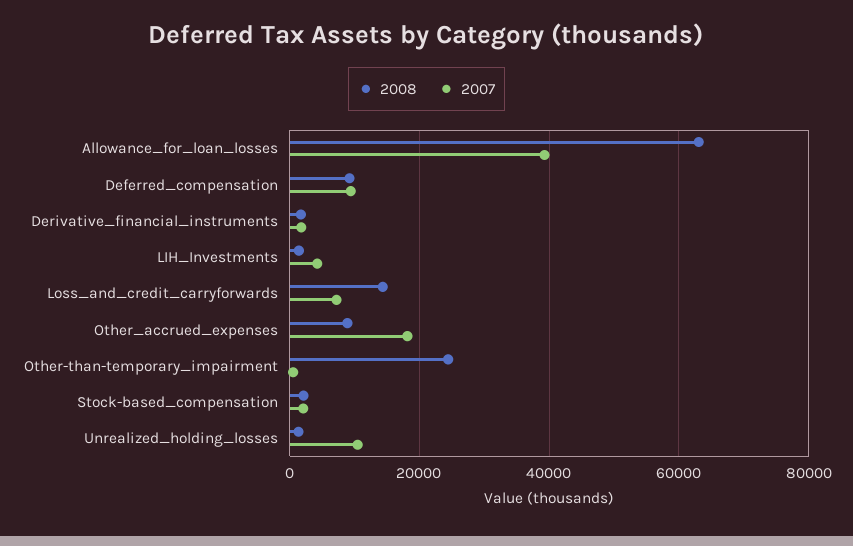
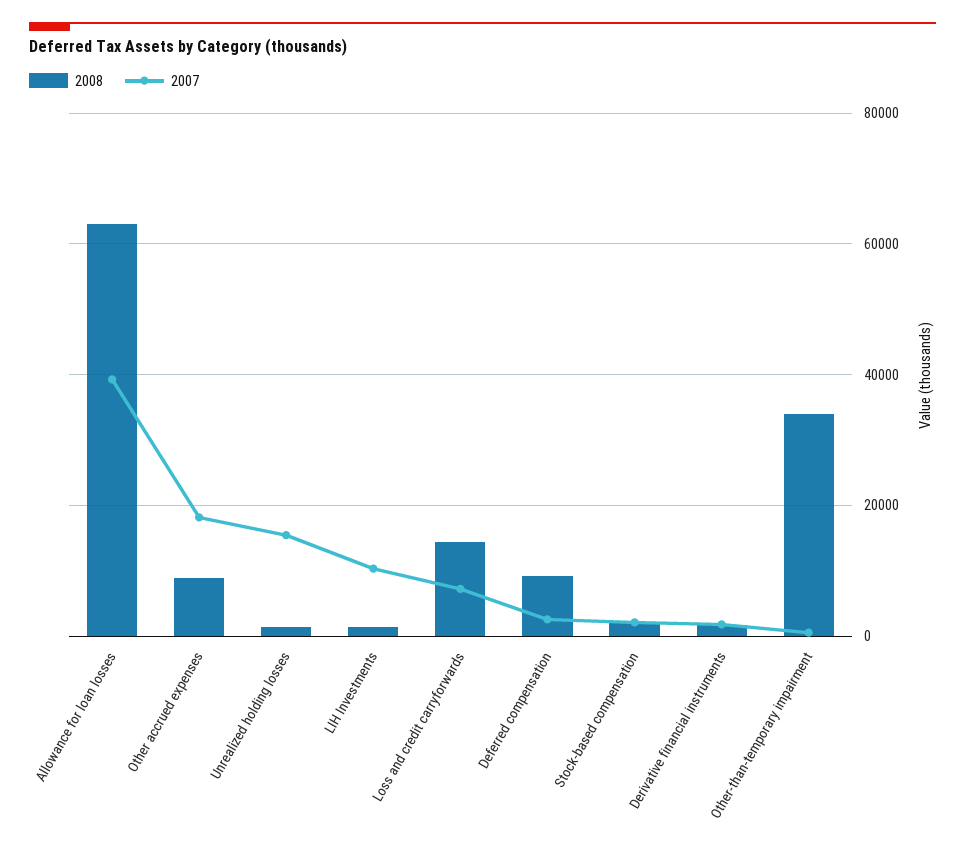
2007, Deferred_compensation: 10000 -> 2000
2007, LIH_Investments: 4000 -> 10000
2008, Other-than-temporary_impairment: 24000 -> 34000
2007, Unrealized_holding_losses: 10000 -> 16000

